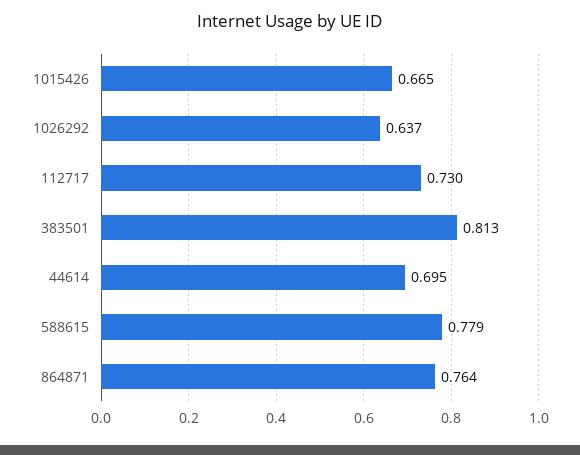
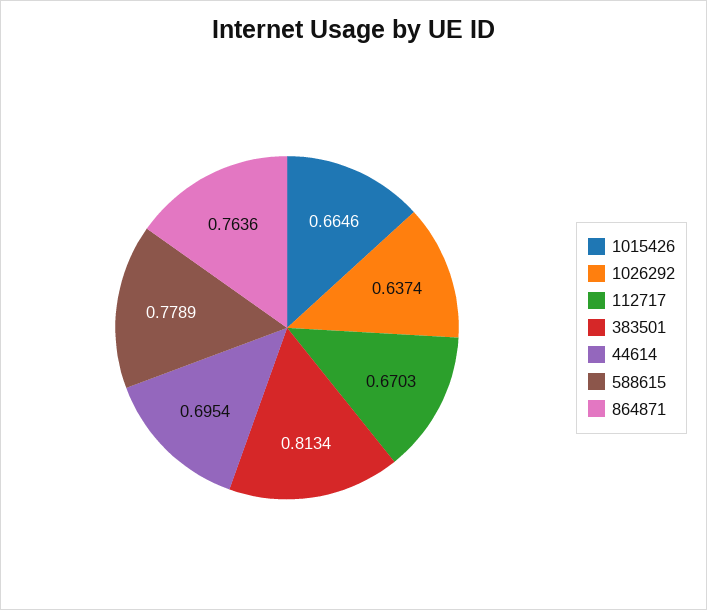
112717: 0.73 -> 0.6703

